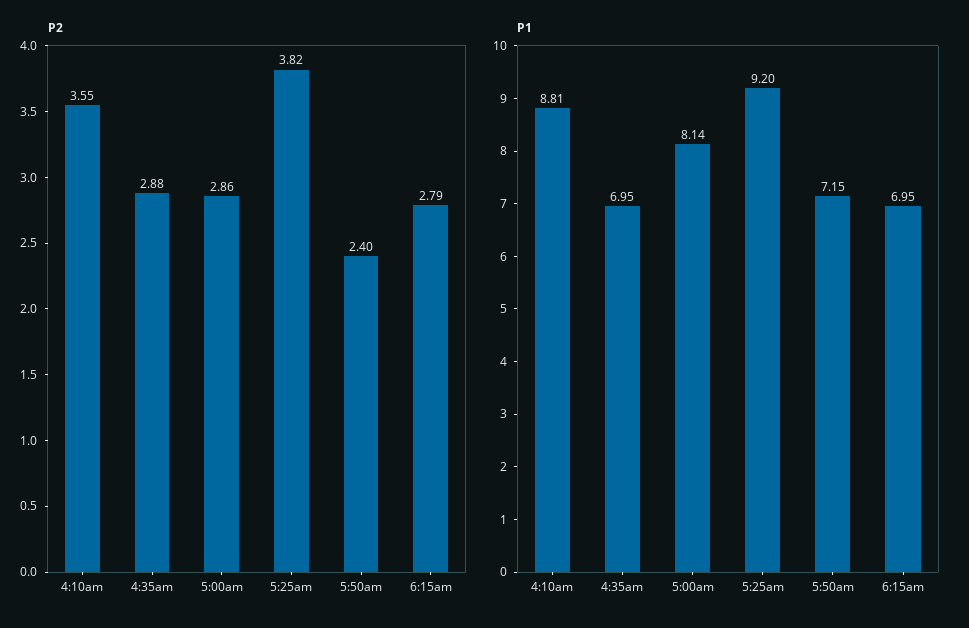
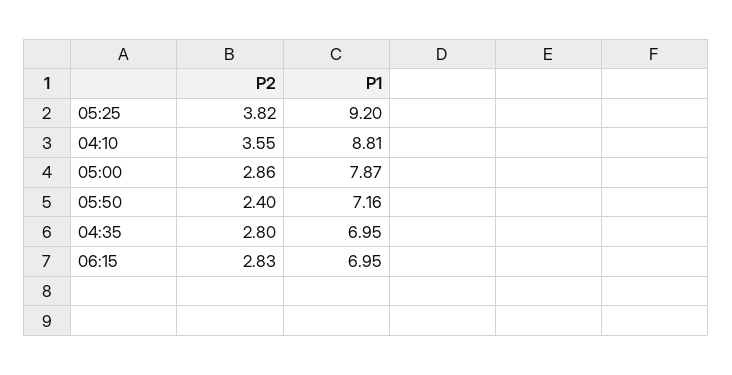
P2, 4:35am: 2.88 -> 2.8
P2, 6:15am: 2.79 -> 2.83
P1, 5:00am: 8.14 -> 7.87
P1, 5:50am: 7.15 -> 7.16

